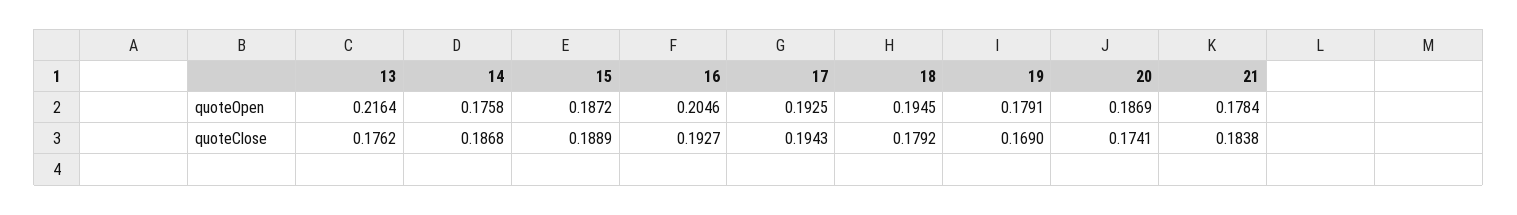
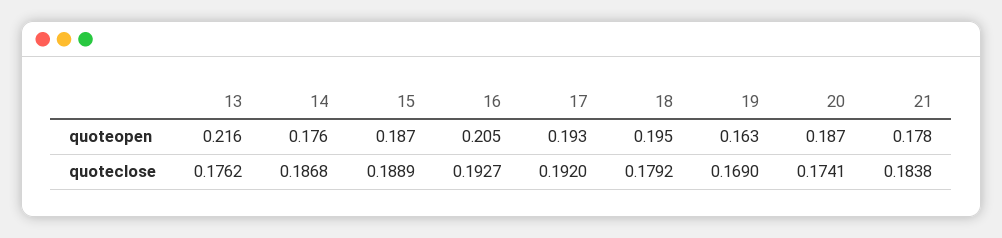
19, quoteOpen: 0.1791 -> 0.163
17, quoteClose: 0.1943 -> 0.192

